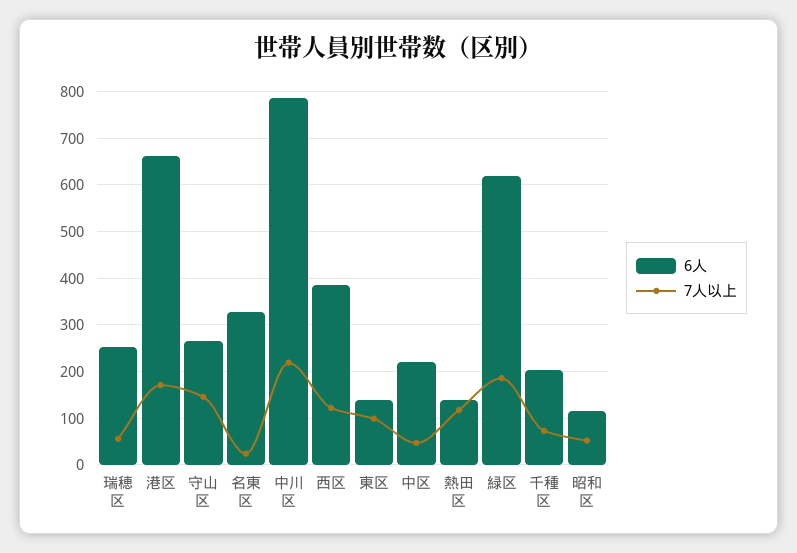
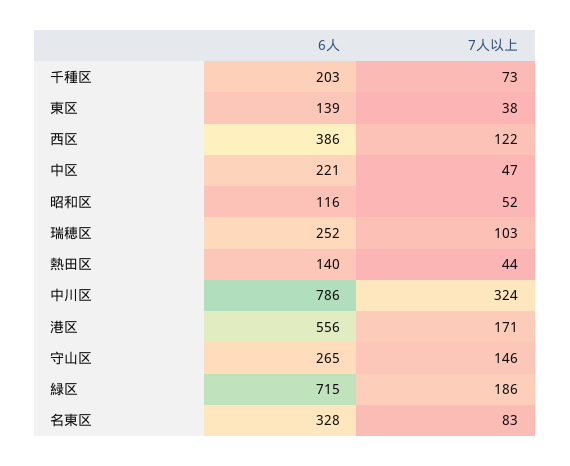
7人以上, 瑞穂区: 60 -> 103
6人, 港区: 660 -> 556
7人以上, 名東区: 20 -> 83
7人以上, 中川区: 220 -> 324
7人以上, 東区: 100 -> 38
7人以上, 熱田区: 120 -> 44
6人, 緑区: 620 -> 715

